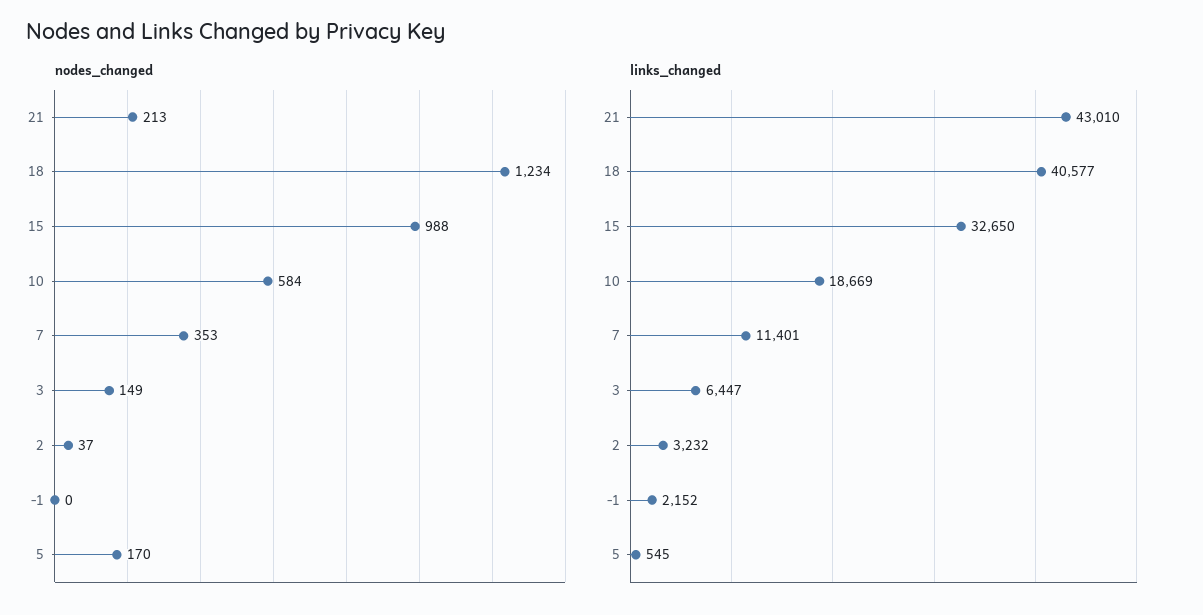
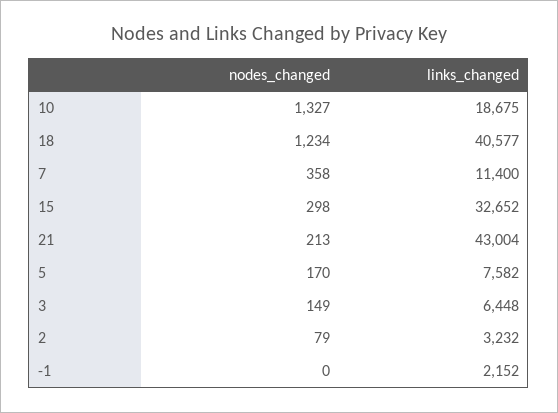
nodes_changed, 15: 988 -> 298
nodes_changed, 10: 584 -> 1327
nodes_changed, 7: 353 -> 358
nodes_changed, 2: 37 -> 79
links_changed, 21: 43010 -> 43004
links_changed, 15: 32650 -> 32652
links_changed, 10: 18669 -> 18675
links_changed, 7: 11401 -> 11400
links_changed, 3: 6447 -> 6448
links_changed, 5: 545 -> 7582

